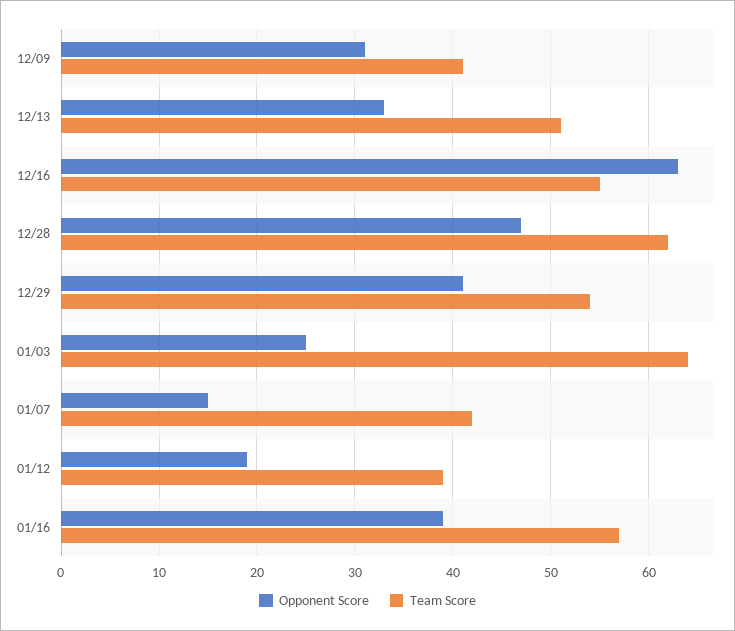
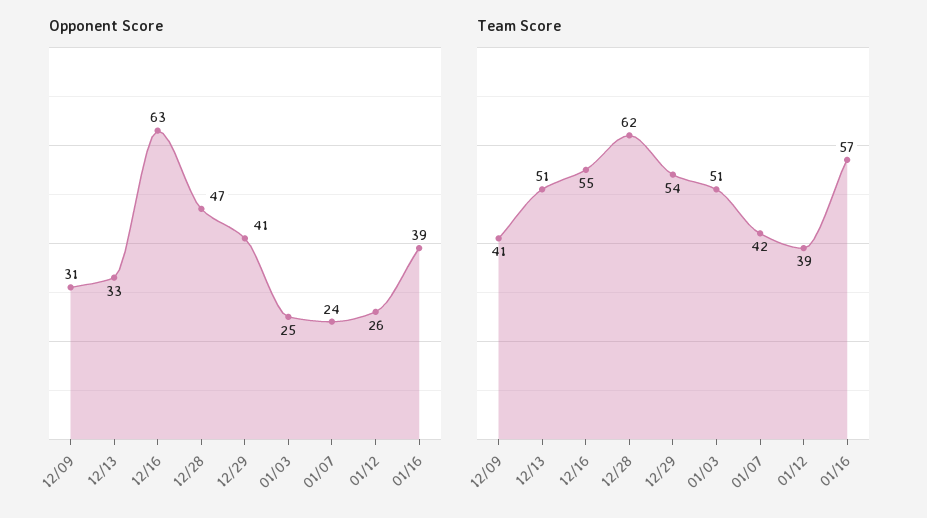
Team Score, 01/03: 64 -> 51
Opponent Score, 01/07: 15 -> 24
Opponent Score, 01/12: 19 -> 26

